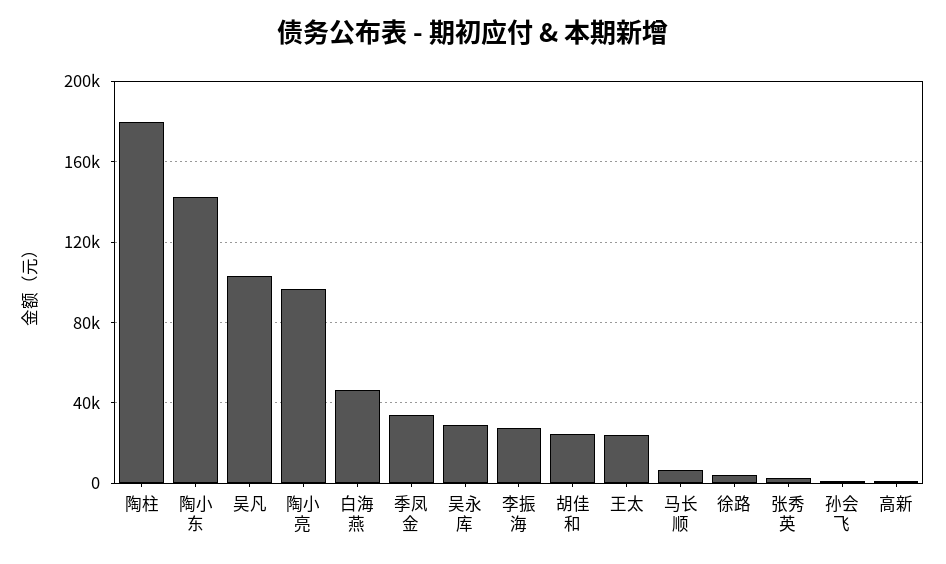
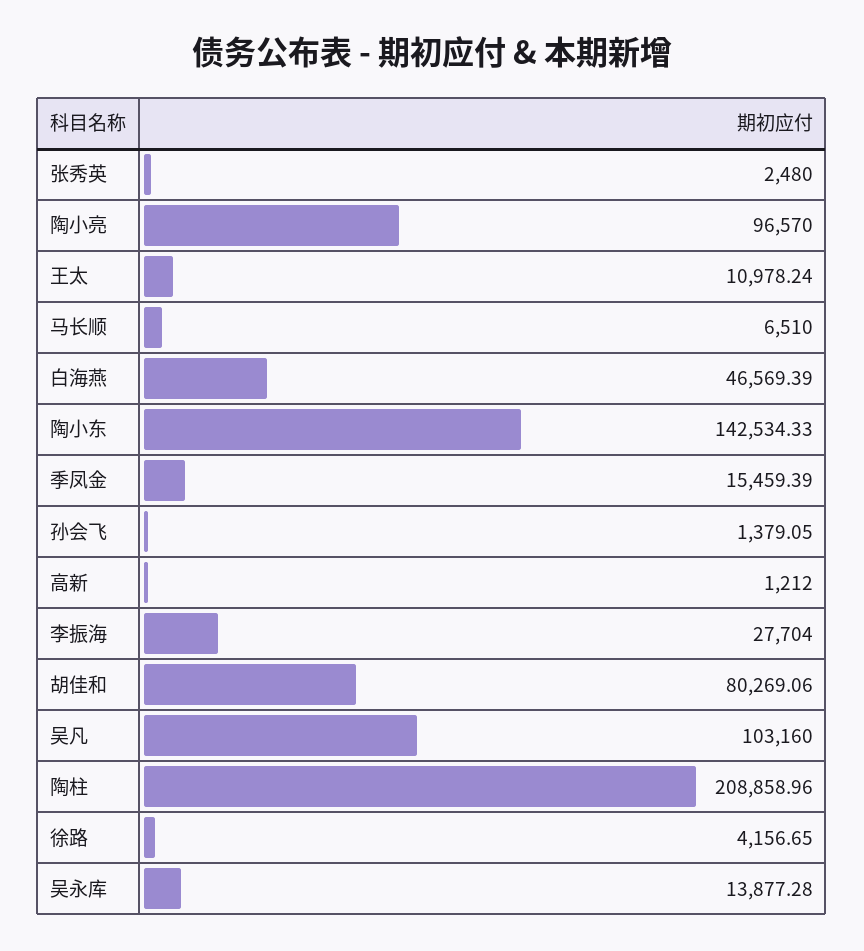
陶柱: 180000 -> 208858.96
季凤金: 35000 -> 15459.39
吴永库: 30000 -> 13877.28
胡佳和: 25000 -> 80269.06
王太: 25000 -> 10978.24

